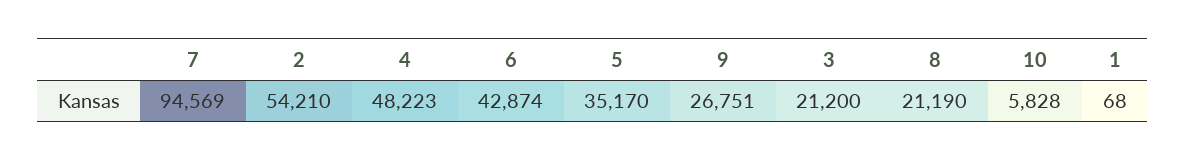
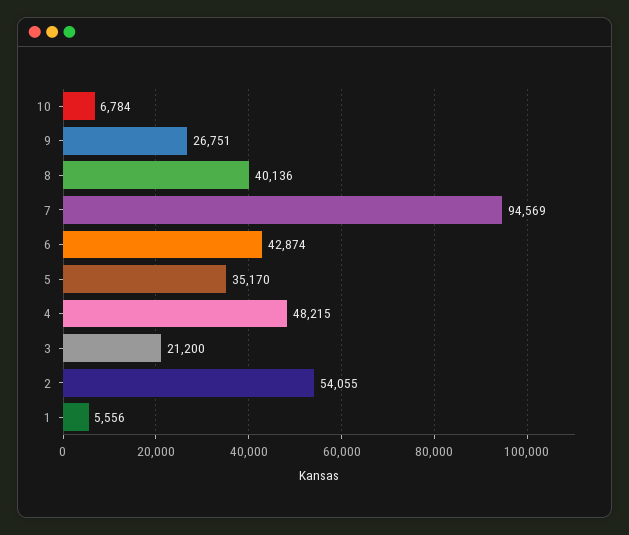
2: 54210 -> 54055
4: 48223 -> 48215
8: 21190 -> 40136
10: 5828 -> 6784
1: 68 -> 5556

